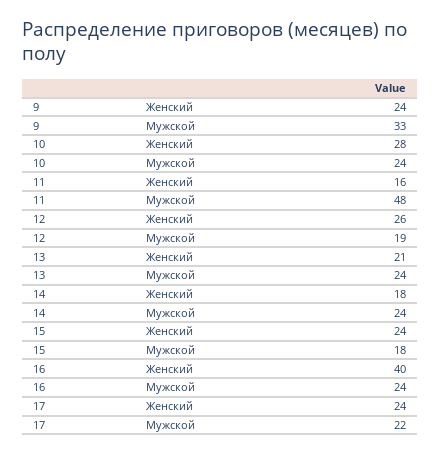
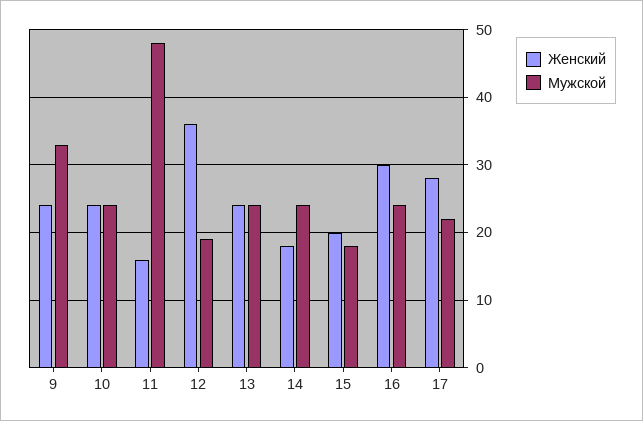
Женский, 10: 28 -> 24
Женский, 12: 26 -> 36
Женский, 13: 21 -> 24
Женский, 15: 24 -> 20
Женский, 16: 40 -> 30
Женский, 17: 24 -> 28

